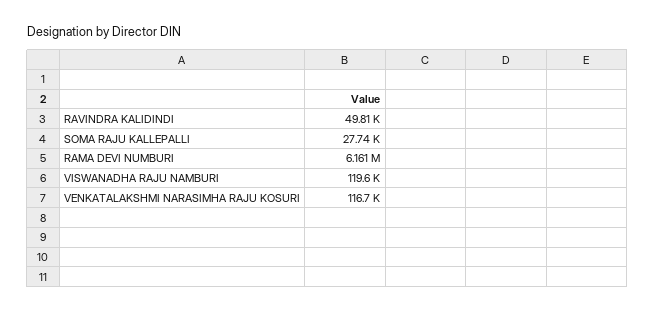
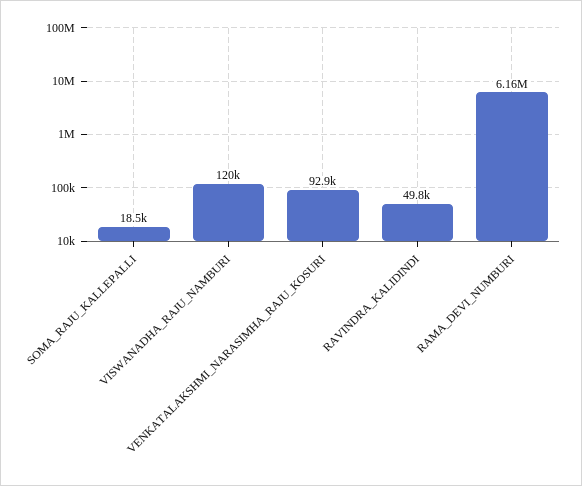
SOMA RAJU KALLEPALLI: 27740 -> 18500
VENKATALAKSHMI NARASIMHA RAJU KOSURI: 116700 -> 92900

